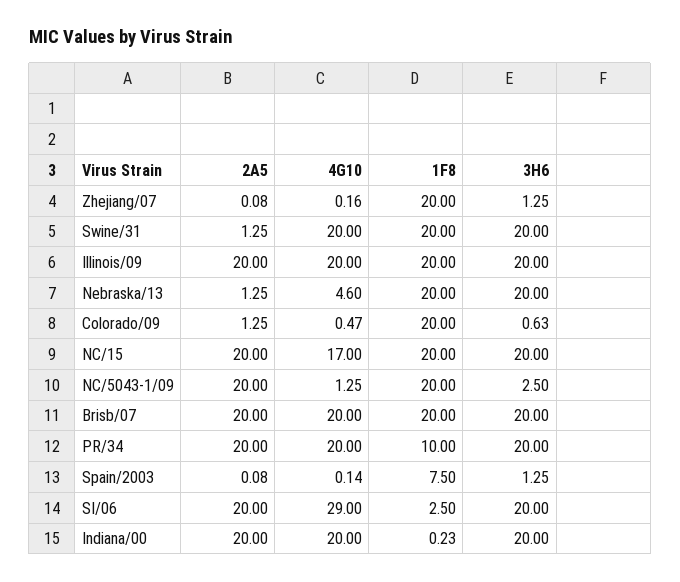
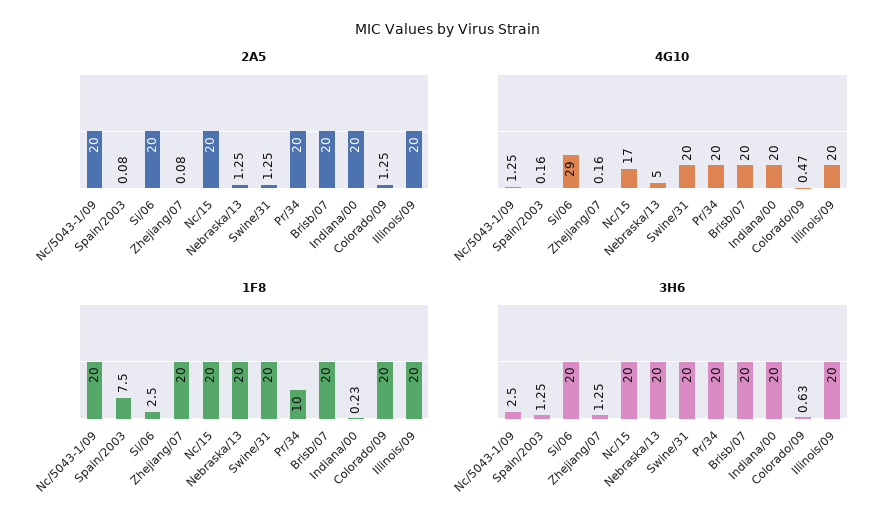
4G10, Nebraska/13: 4.6 -> 5
4G10, Spain/2003: 0.14 -> 0.16

